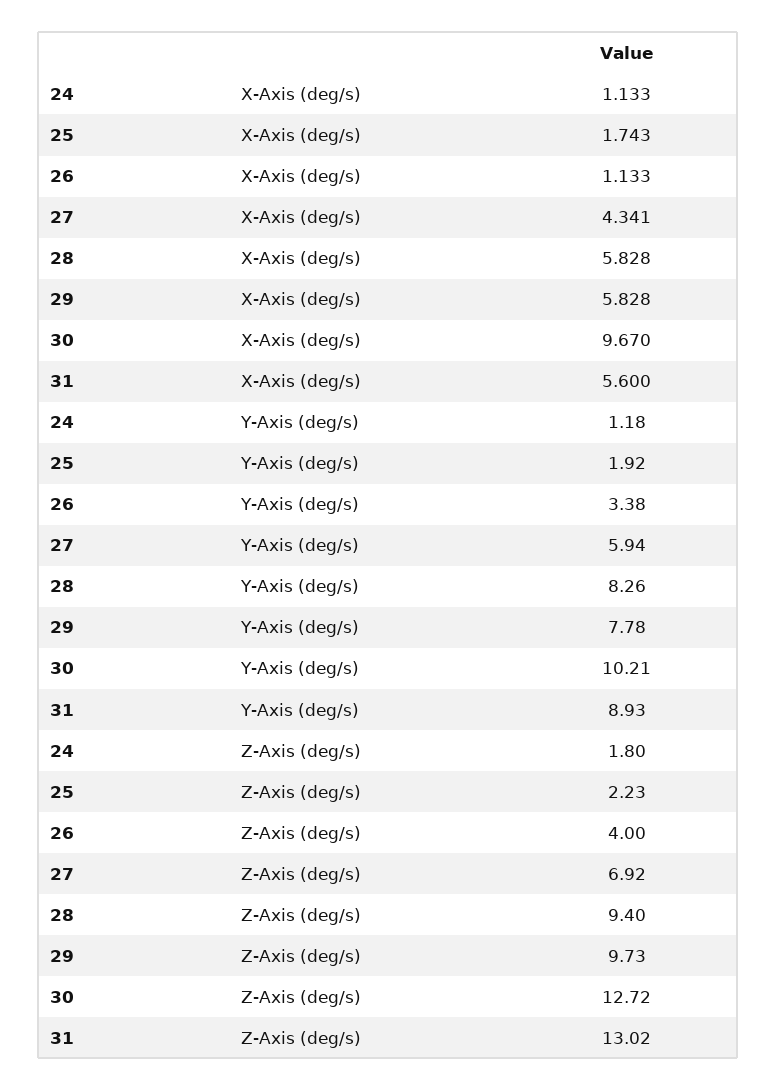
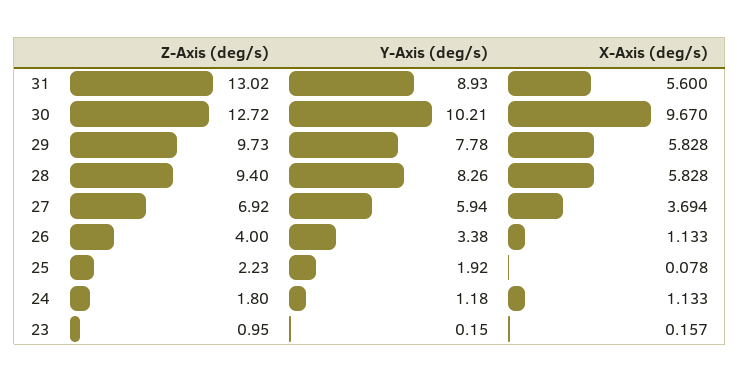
25, X-Axis (deg/s): 1.743 -> 0.078
27, X-Axis (deg/s): 4.341 -> 3.694
23, Z-Axis (deg/s): none -> 0.95
23, Y-Axis (deg/s): none -> 0.15
23, X-Axis (deg/s): none -> 0.157

